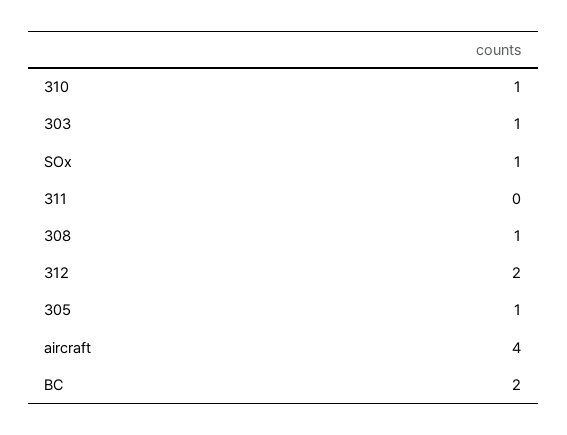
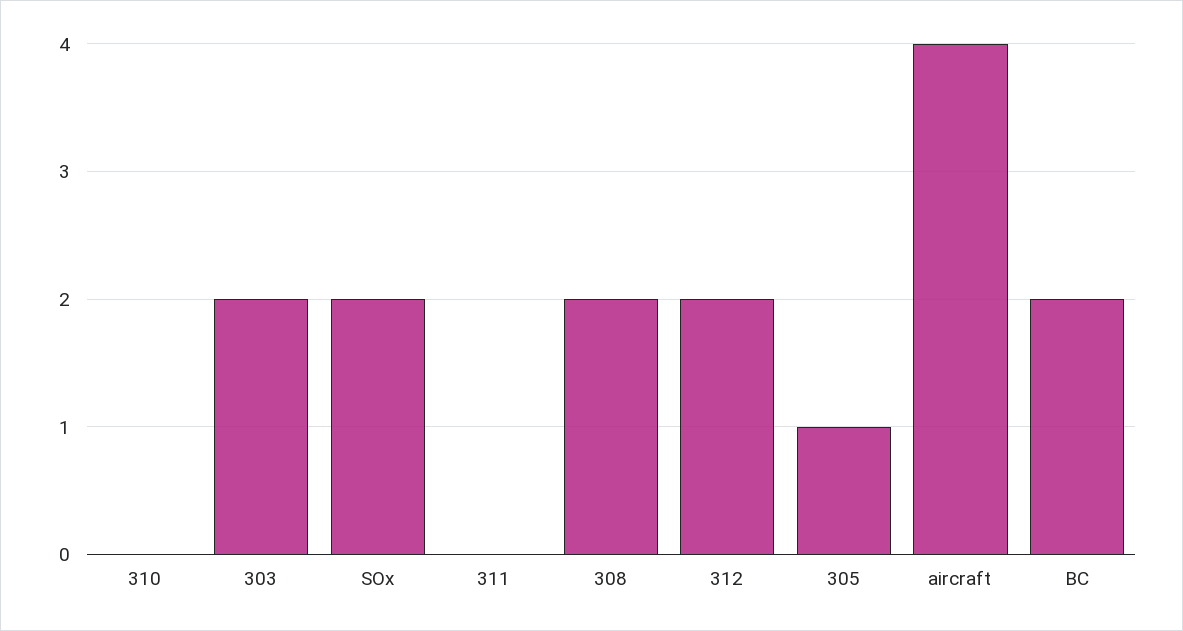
310: 1 -> 0
303: 1 -> 2
SOx: 1 -> 2
308: 1 -> 2

